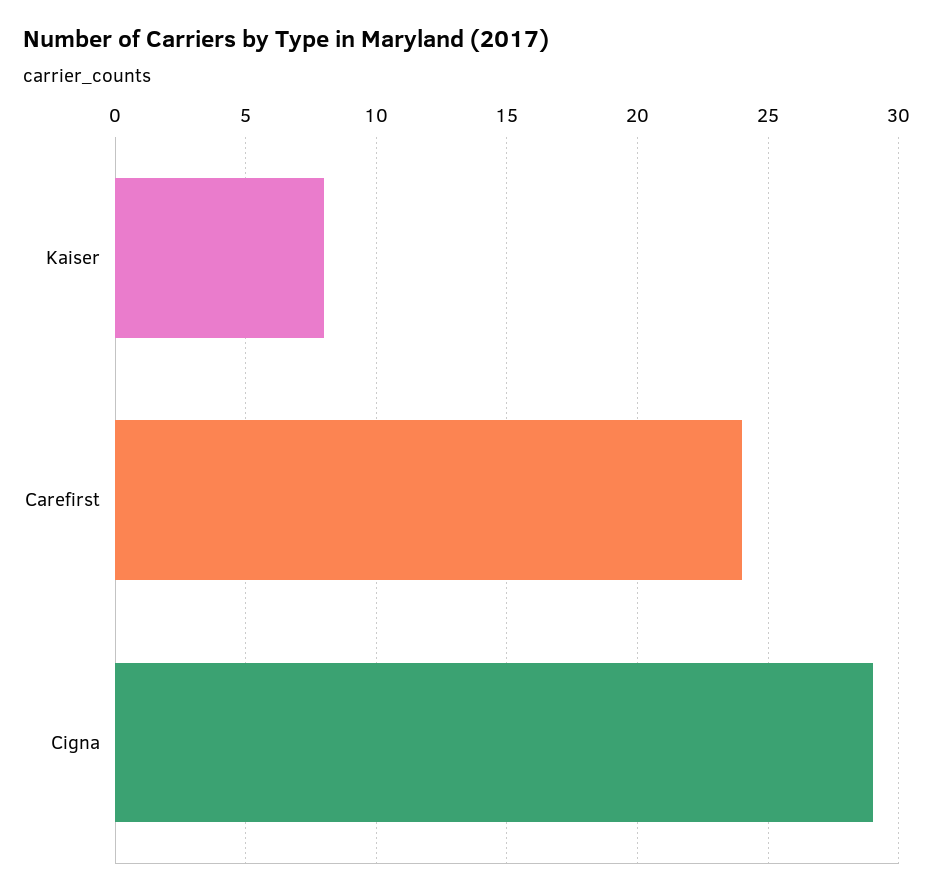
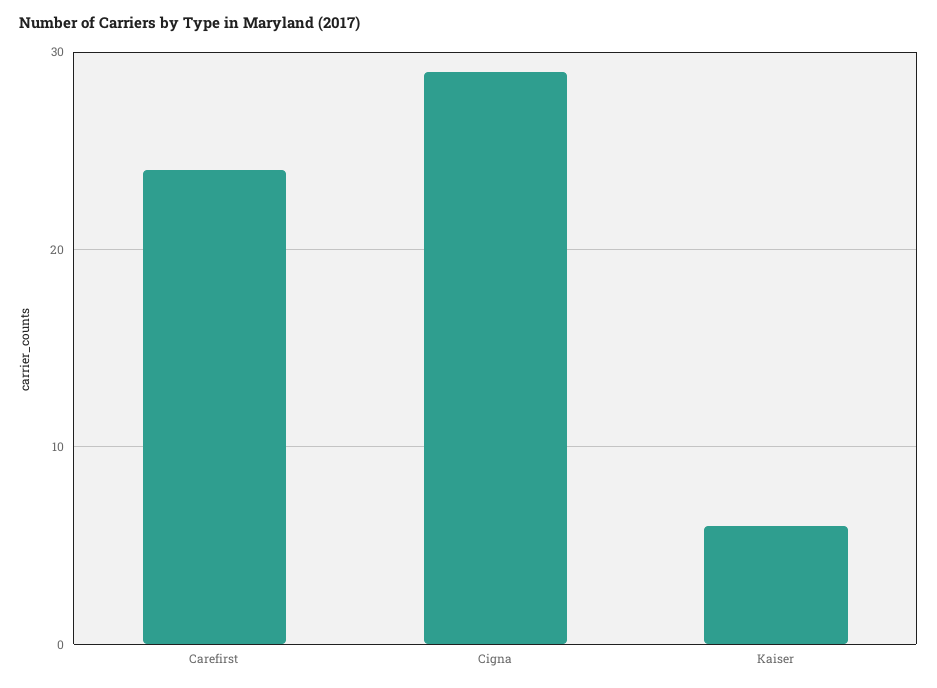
Kaiser: 8 -> 6

